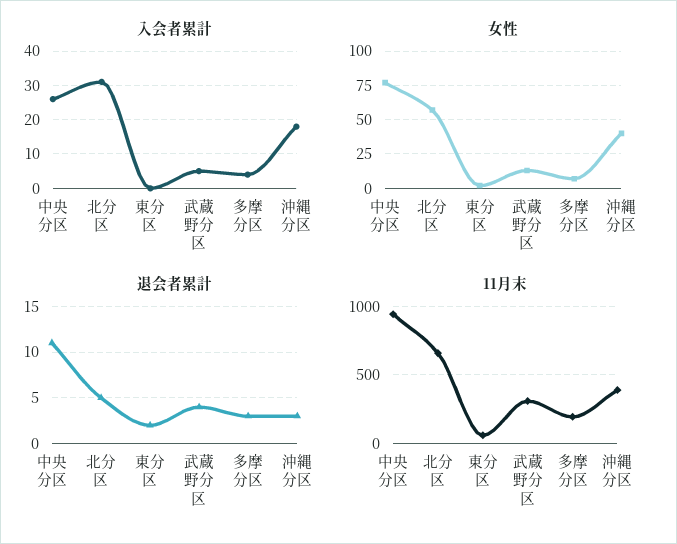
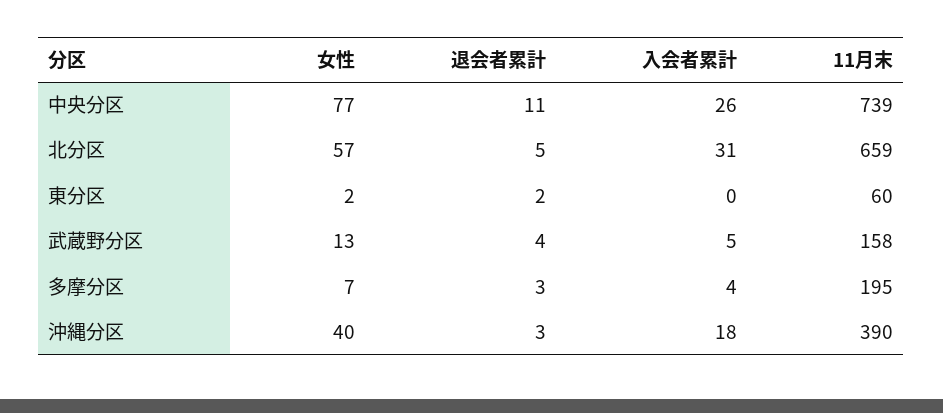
11月末, 中央分区: 950 -> 739
11月末, 武蔵野分区: 300 -> 158

